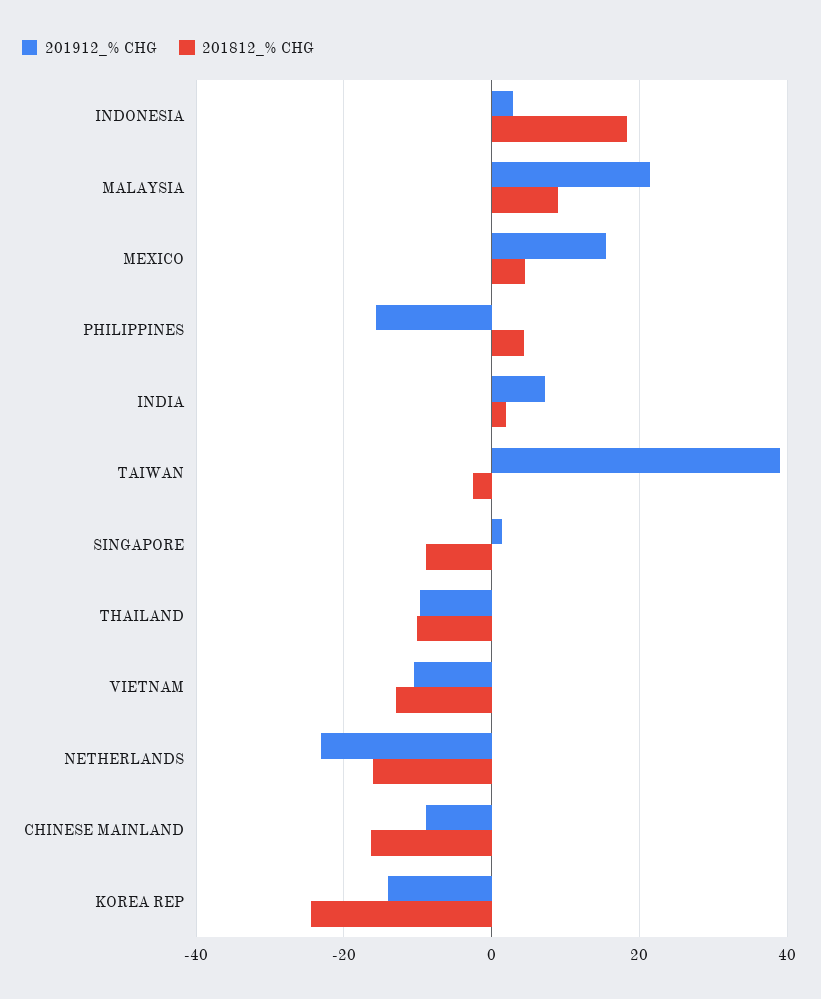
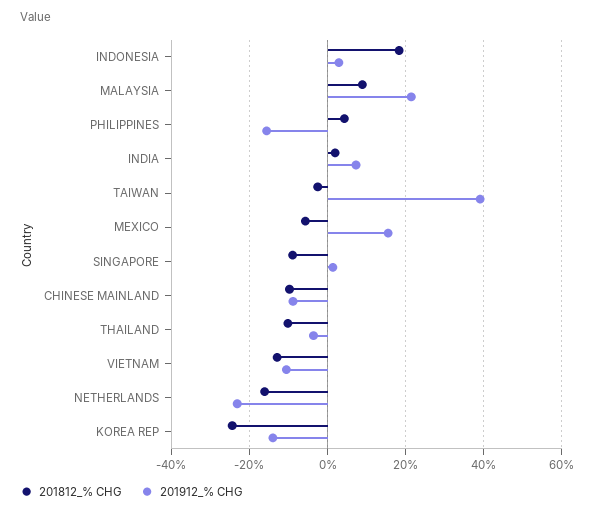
201812_% CHG, MEXICO: 4 -> -6
201912_% CHG, THAILAND: -10 -> -4
201812_% CHG, CHINESE MAINLAND: -16 -> -10

